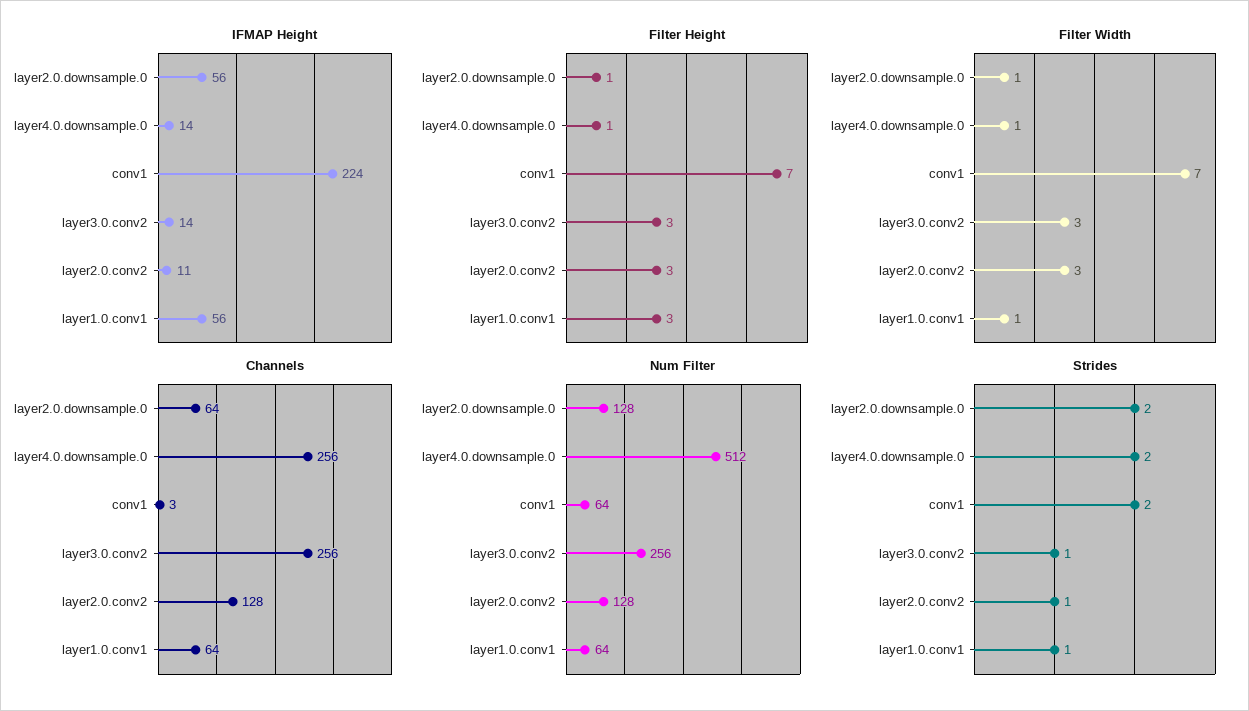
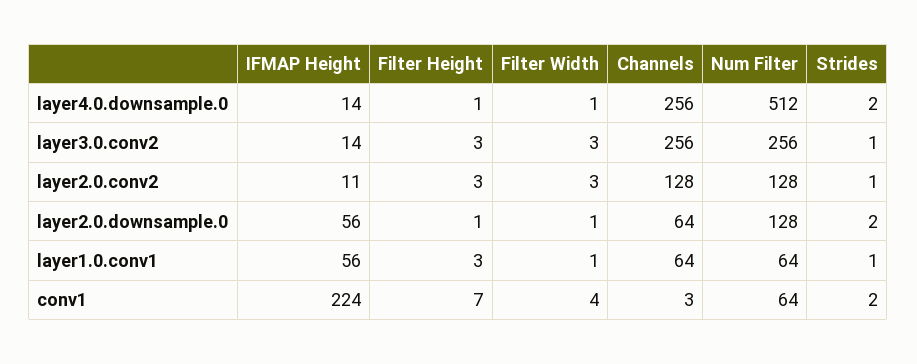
Filter Width, conv1: 7 -> 4

